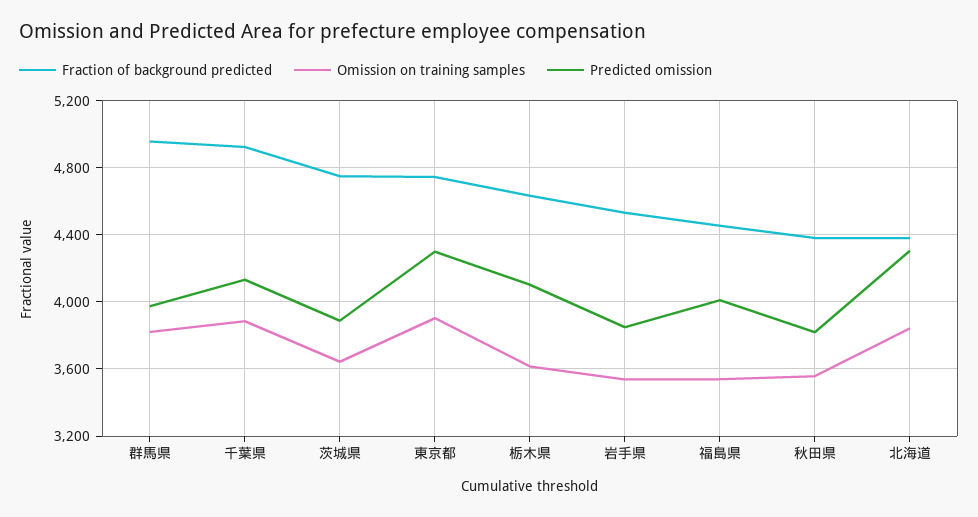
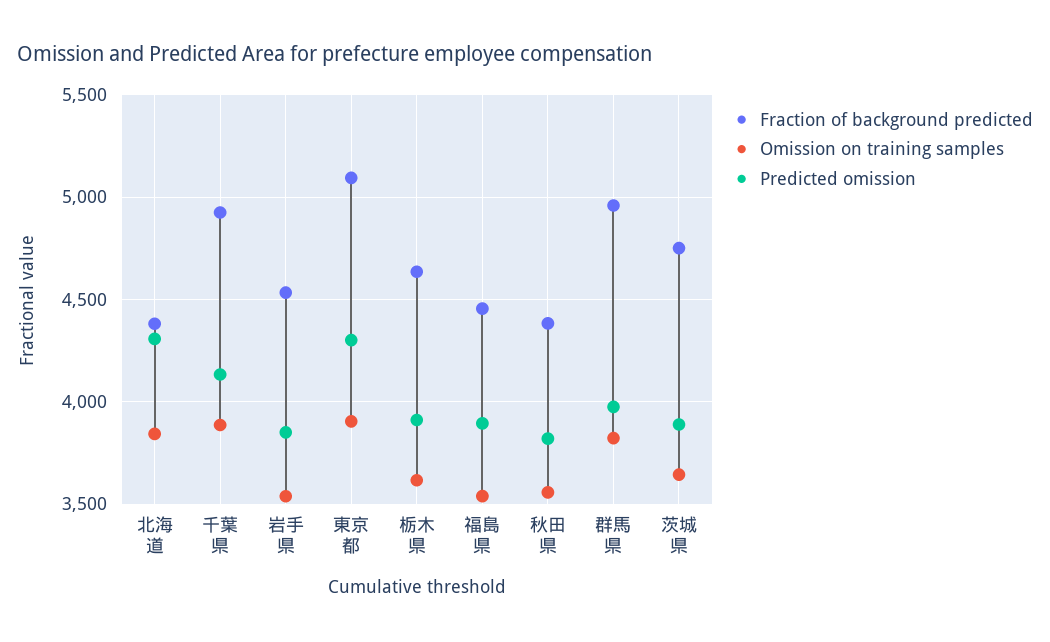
Fraction of background predicted, 東京都: 4750 -> 5100
Predicted omission, 栃木県: 4100 -> 3900
Predicted omission, 福島県: 4000 -> 3900

